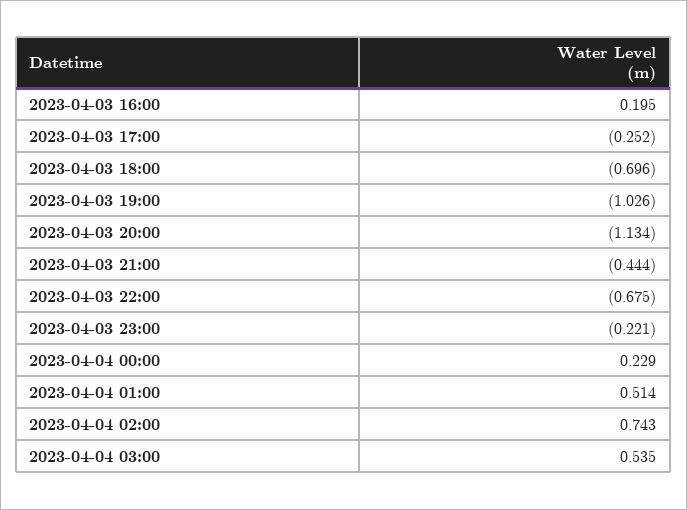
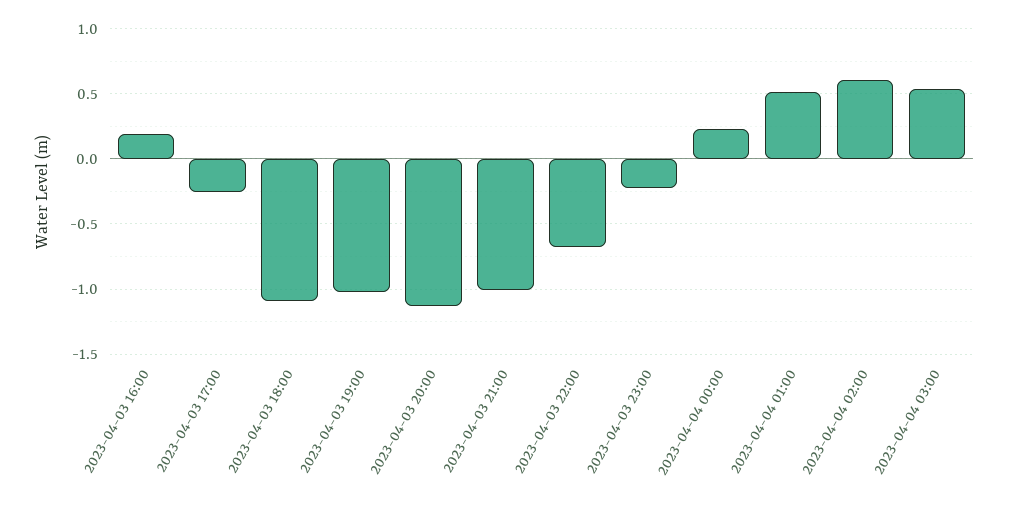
2023-04-03 18:00: -0.696 -> -1.1
2023-04-03 21:00: -0.444 -> -1
2023-04-04 02:00: 0.743 -> 0.6

